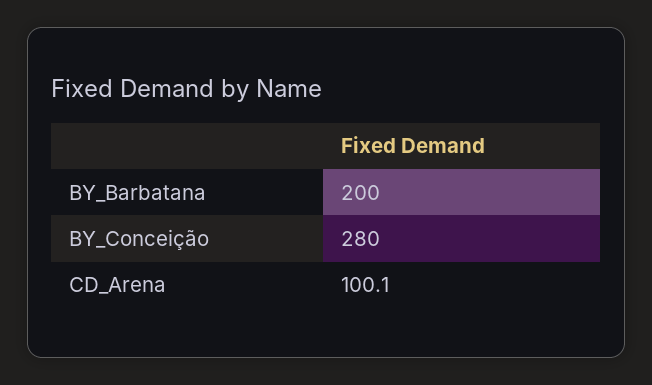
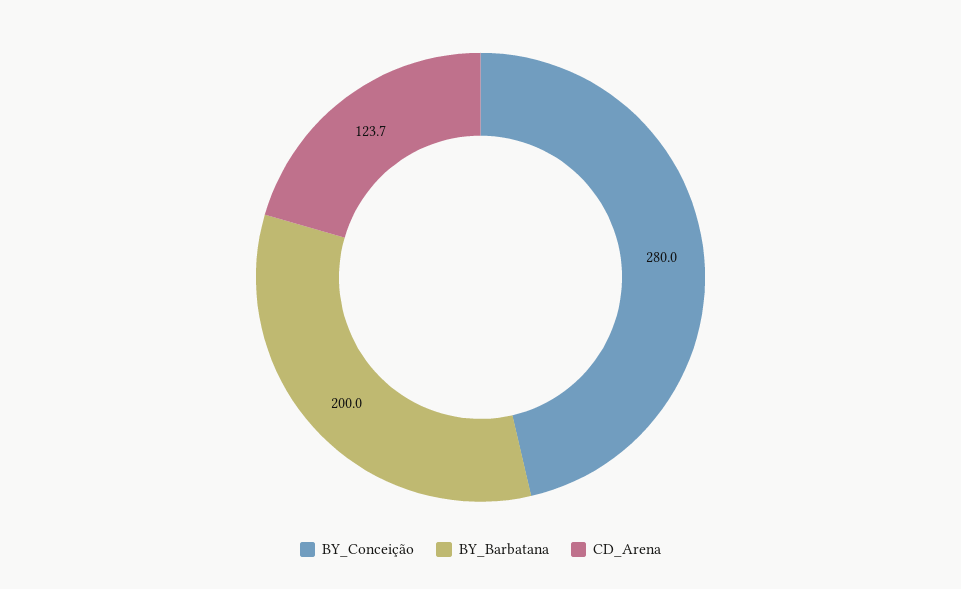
CD_Arena: 100.1 -> 123.7

